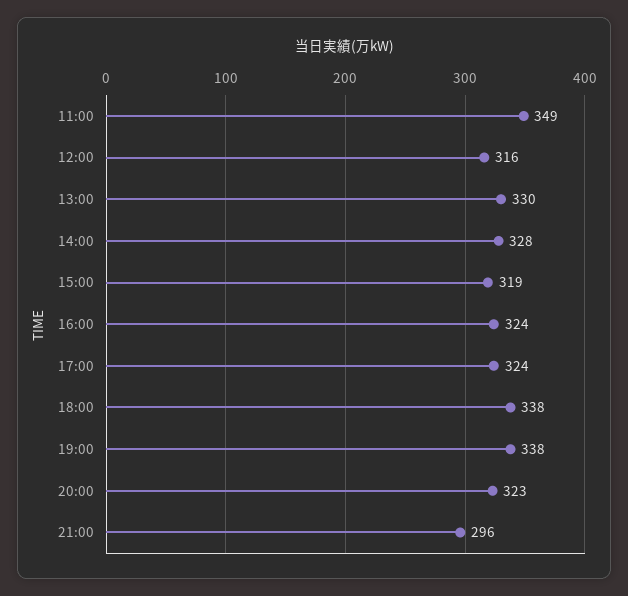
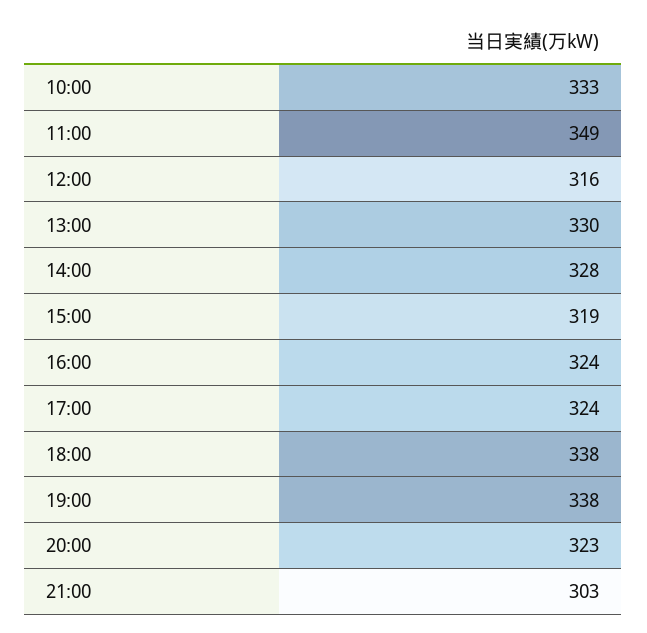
21:00: 296 -> 303
10:00: none -> 333

